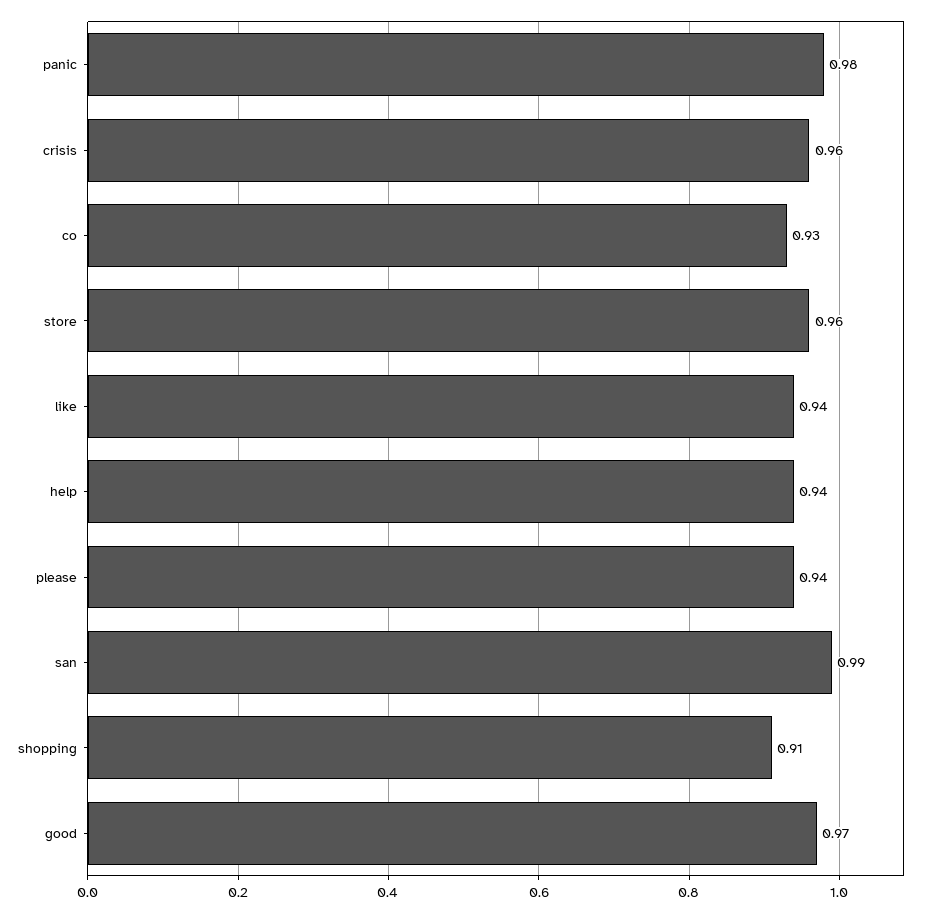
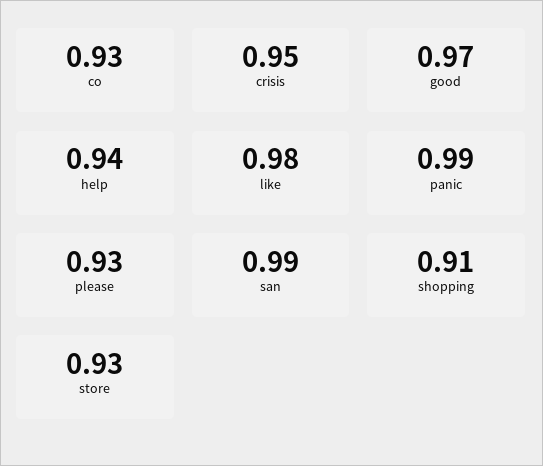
panic: 0.98 -> 0.99
crisis: 0.96 -> 0.95
store: 0.96 -> 0.93
like: 0.94 -> 0.98
please: 0.94 -> 0.93

